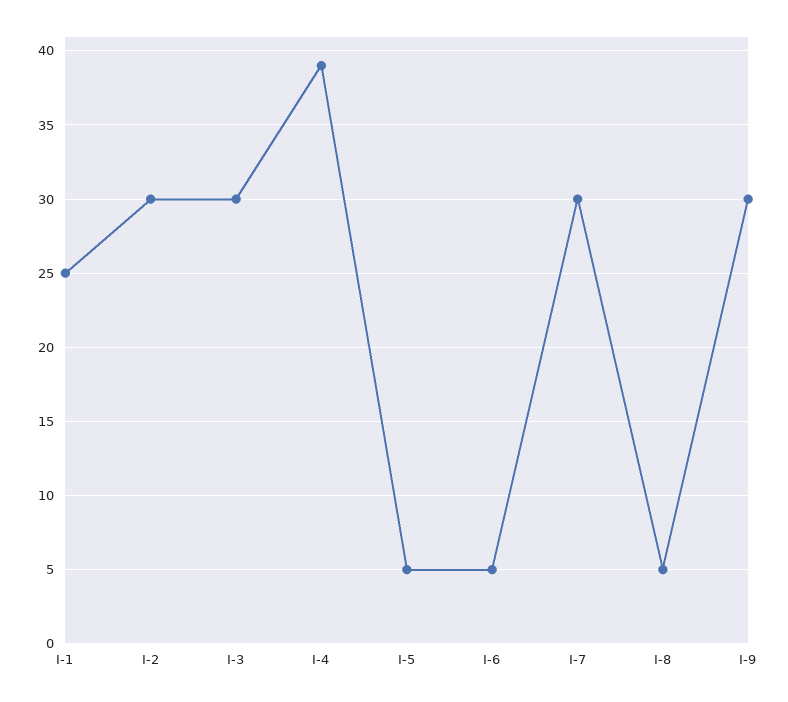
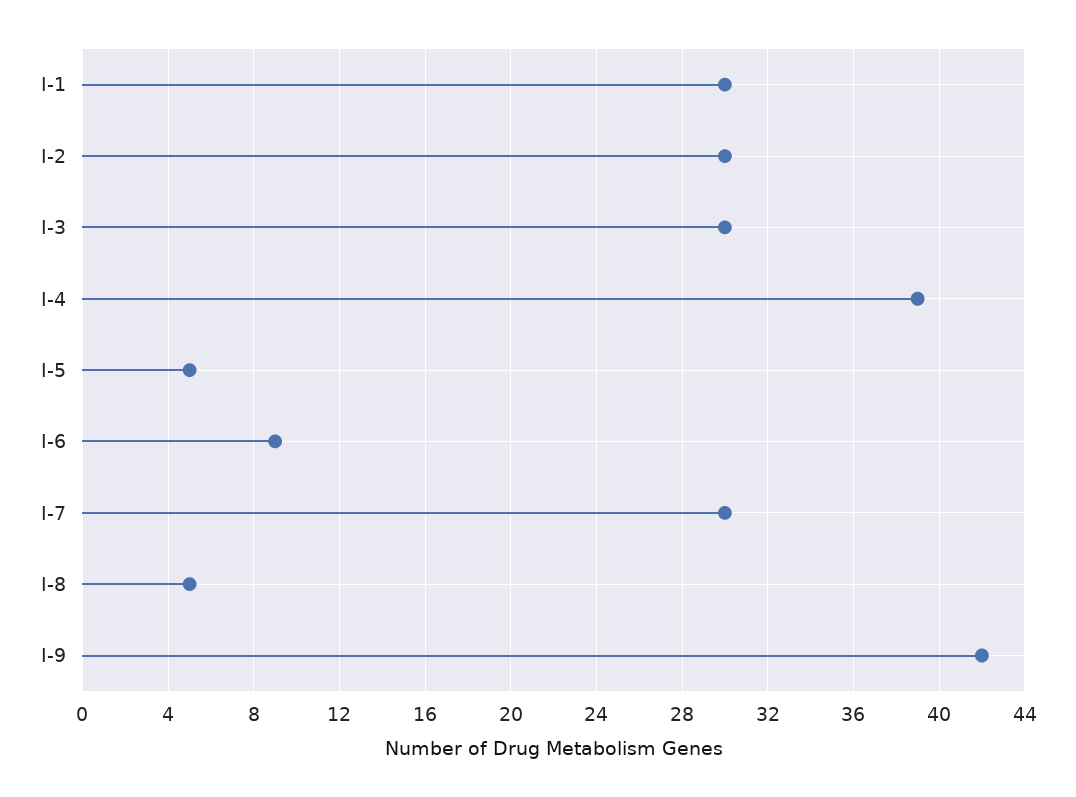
I-1: 25 -> 30
I-6: 5 -> 9
I-9: 30 -> 42

